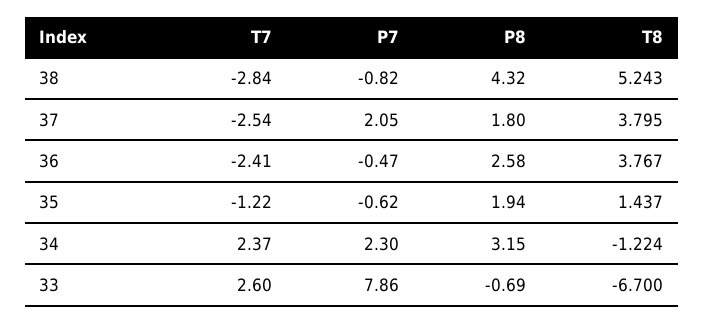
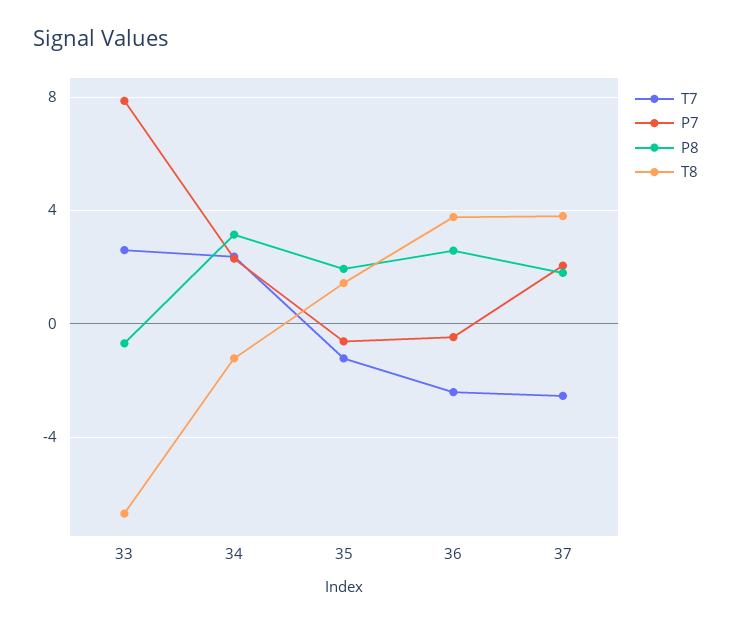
T7, 38: -2.84 -> none
P7, 38: -0.82 -> none
P8, 38: 4.32 -> none
T8, 38: 5.243 -> none

